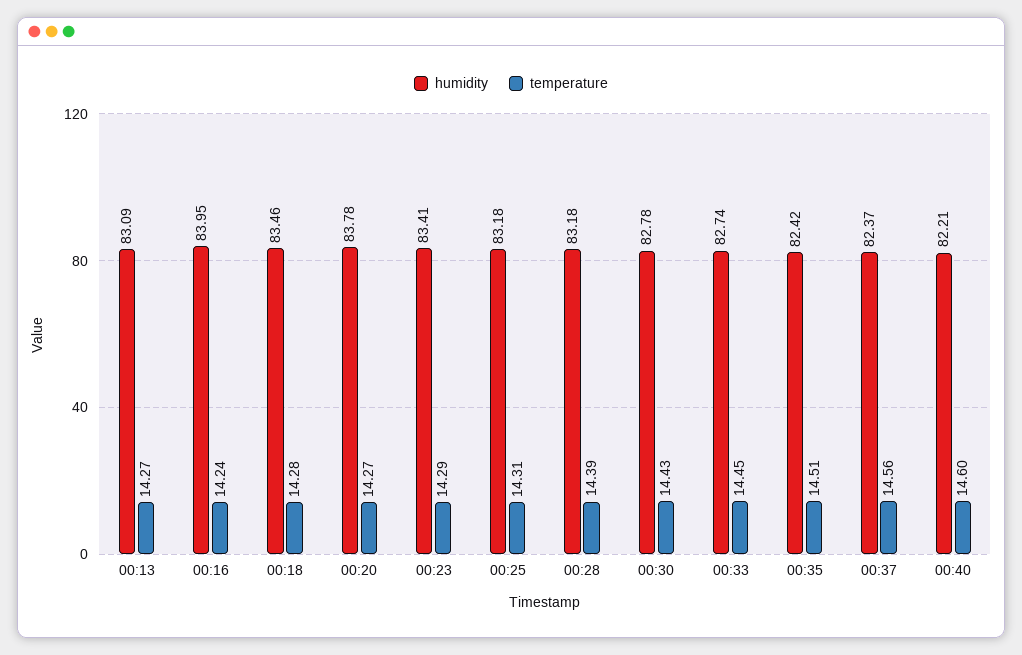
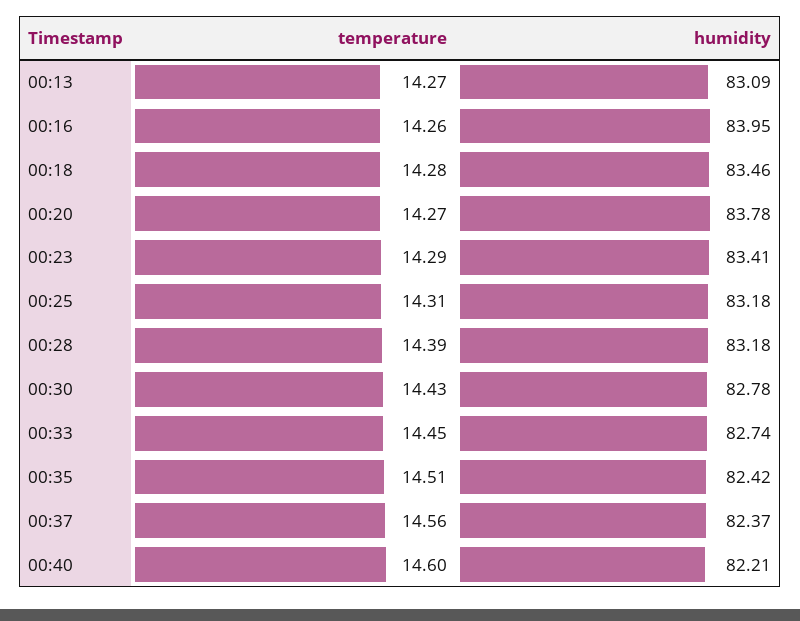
temperature, 00:16: 14.24 -> 14.26

